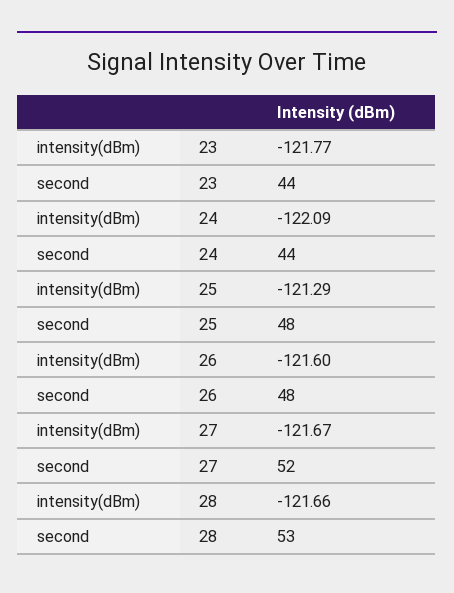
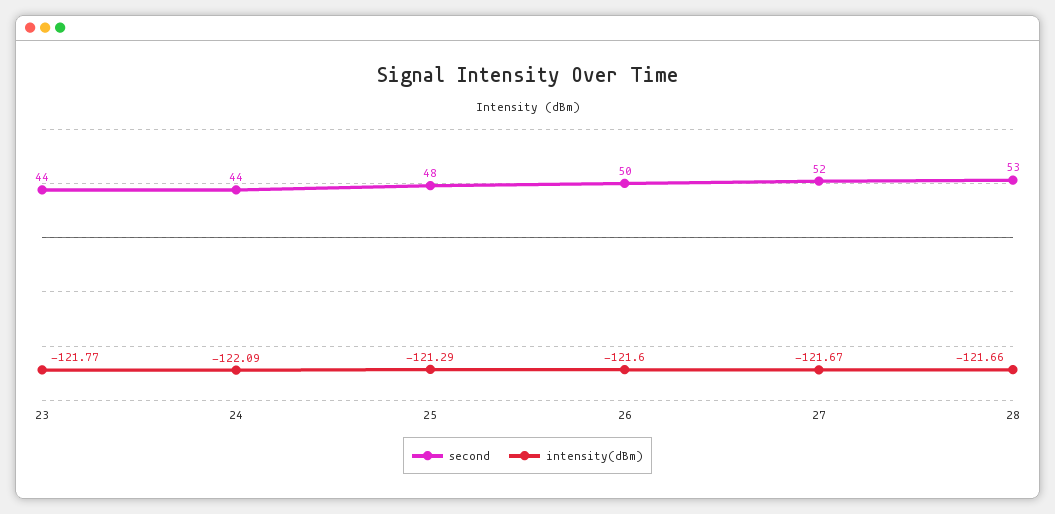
second, 26: 48 -> 50

